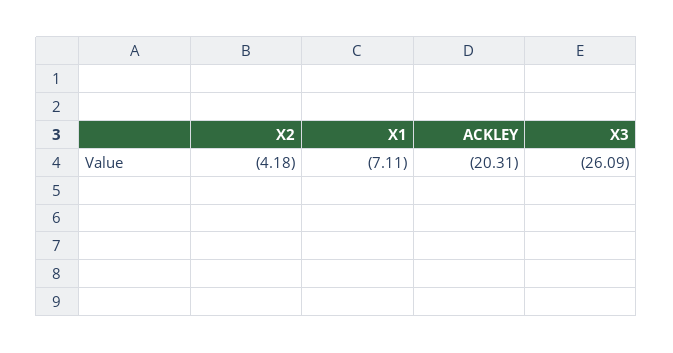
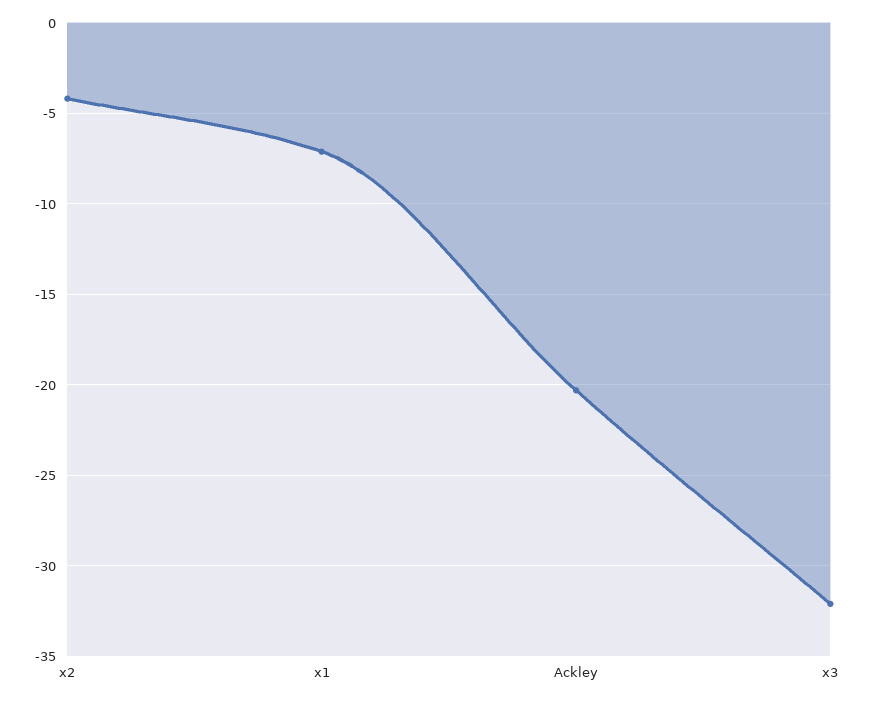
X3: -26.09 -> -32

